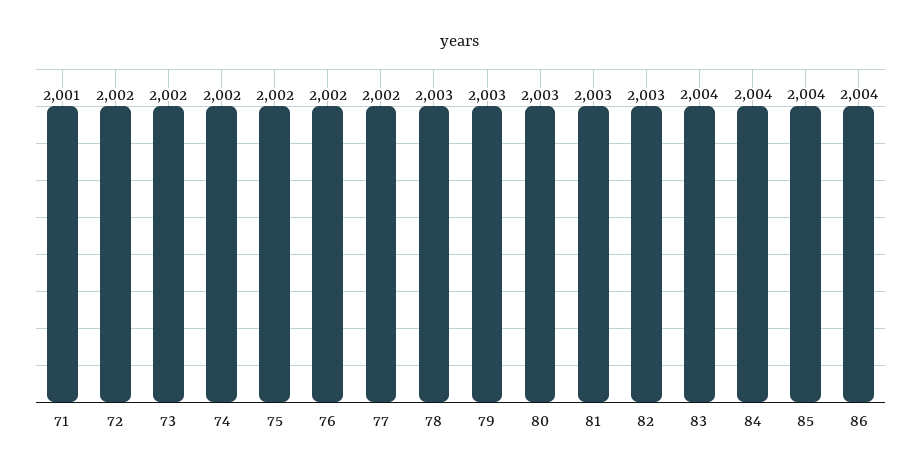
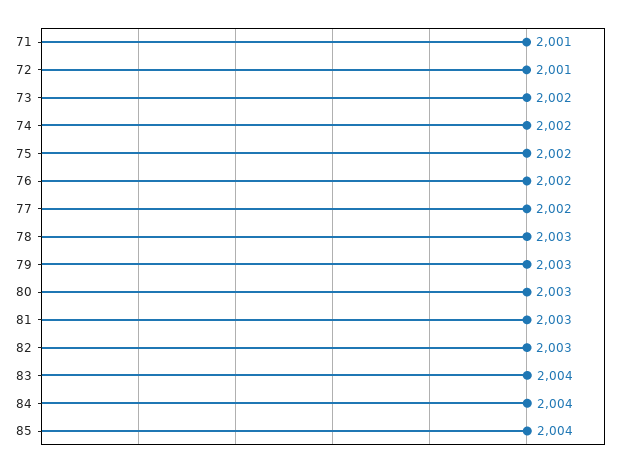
72: 2002 -> 2001
86: 2004 -> none

